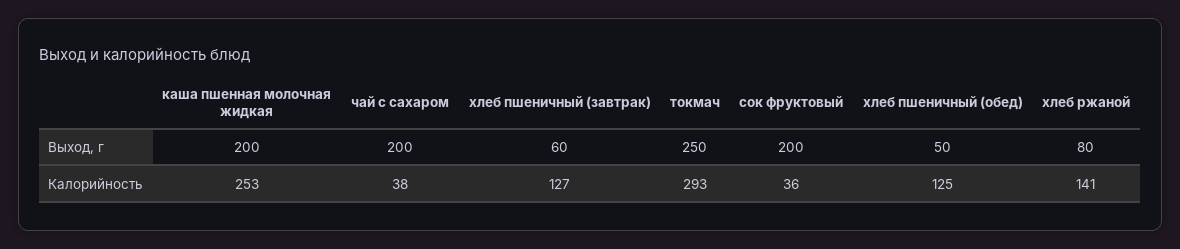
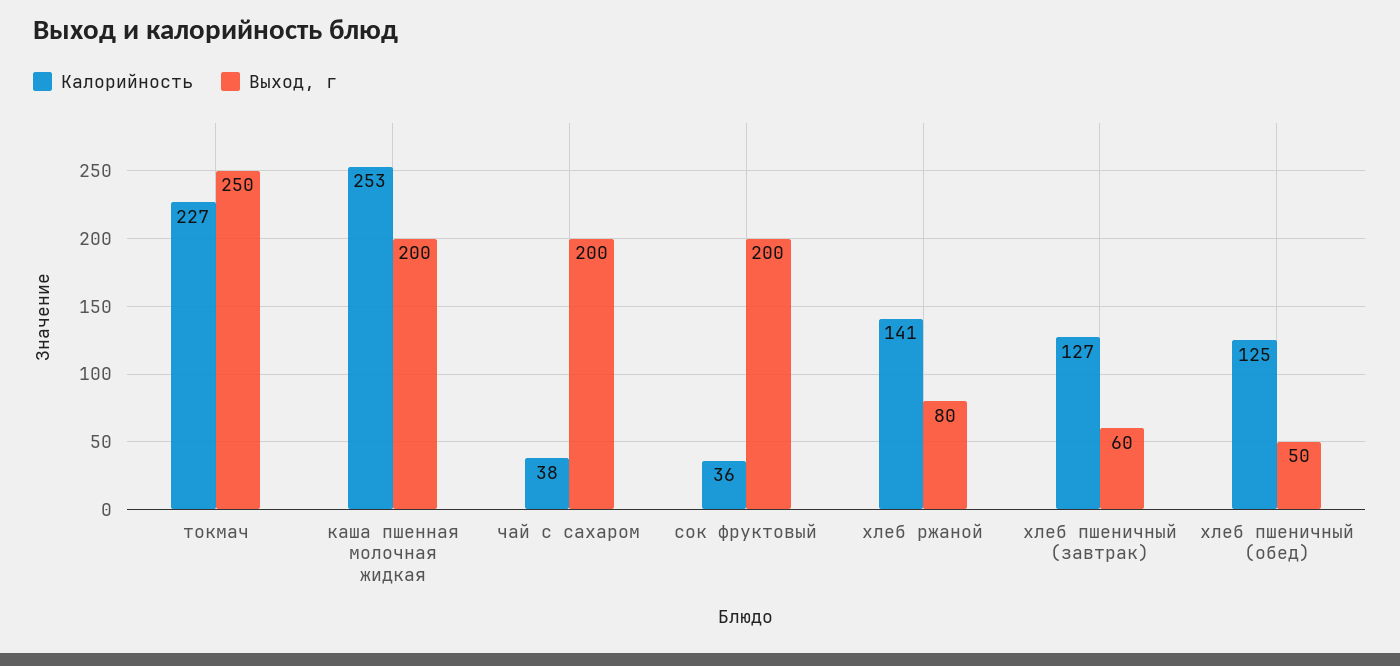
Калорийность, токмач: 293 -> 227

